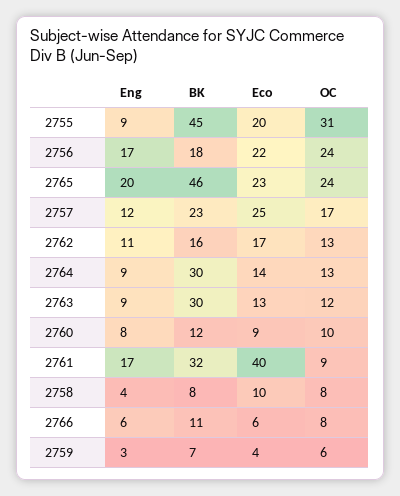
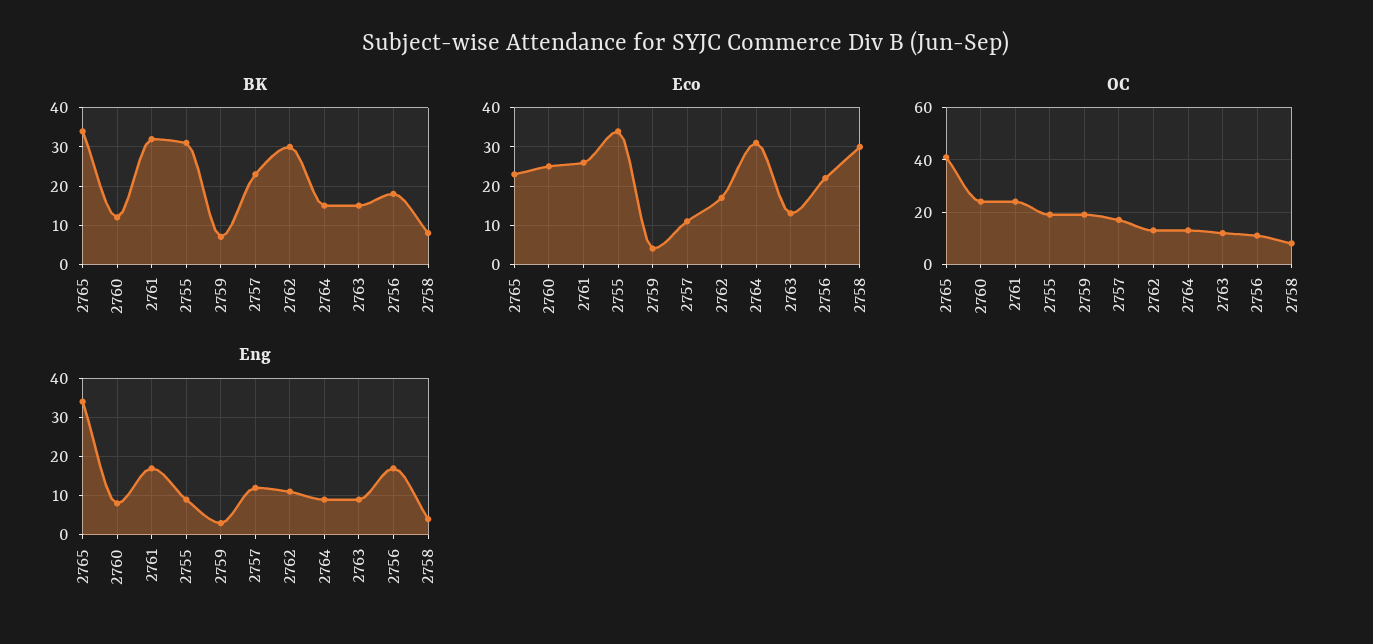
BK, 2755: 45 -> 30
Eco, 2755: 20 -> 35
OC, 2755: 31 -> 20
OC, 2756: 24 -> 10
Eng, 2765: 20 -> 35
BK, 2765: 46 -> 35
OC, 2765: 24 -> 40
Eco, 2757: 25 -> 10
BK, 2762: 16 -> 30
BK, 2764: 30 -> 15
Eco, 2764: 14 -> 30
BK, 2763: 30 -> 15
Eco, 2760: 9 -> 25
OC, 2760: 10 -> 25
Eco, 2761: 40 -> 25
OC, 2761: 9 -> 25
Eco, 2758: 10 -> 30
Eng, 2766: 6 -> none
BK, 2766: 11 -> none
Eco, 2766: 6 -> none
OC, 2766: 8 -> none
OC, 2759: 6 -> 20

